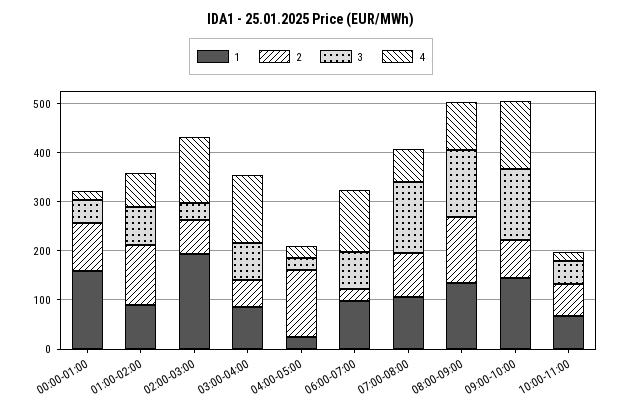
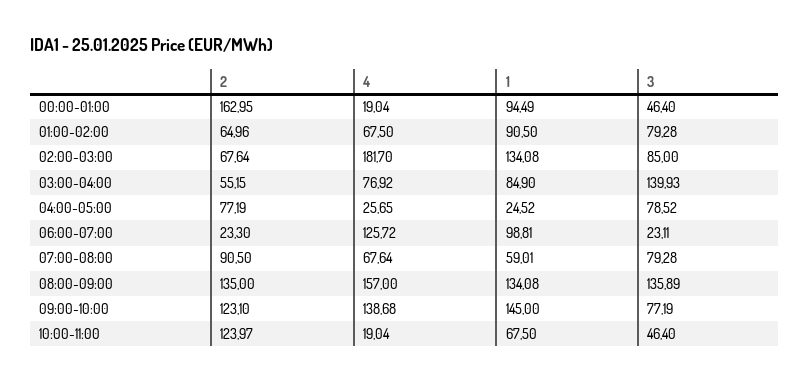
1, 00:00-01:00: 160 -> 94.49
2, 00:00-01:00: 100 -> 162.95
2, 01:00-02:00: 120 -> 64.96
1, 02:00-03:00: 200 -> 134.08
3, 02:00-03:00: 40 -> 85
4, 02:00-03:00: 140 -> 181.7
3, 03:00-04:00: 80 -> 139.93
4, 03:00-04:00: 140 -> 76.92
2, 04:00-05:00: 140 -> 77.19
3, 04:00-05:00: 20 -> 78.52
3, 06:00-07:00: 80 -> 23.11
1, 07:00-08:00: 100 -> 59.01
3, 07:00-08:00: 140 -> 79.28
4, 08:00-09:00: 100 -> 157
2, 09:00-10:00: 80 -> 123.1
3, 09:00-10:00: 140 -> 77.19
2, 10:00-11:00: 60 -> 123.97

